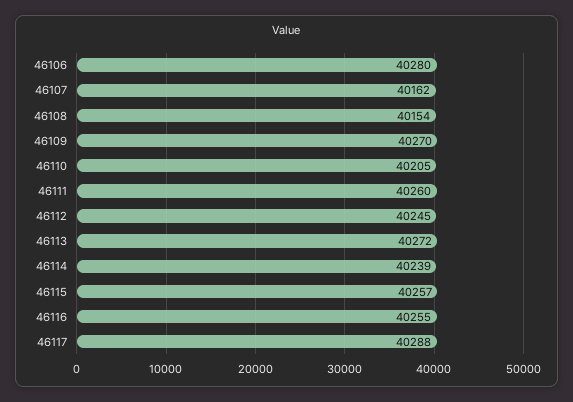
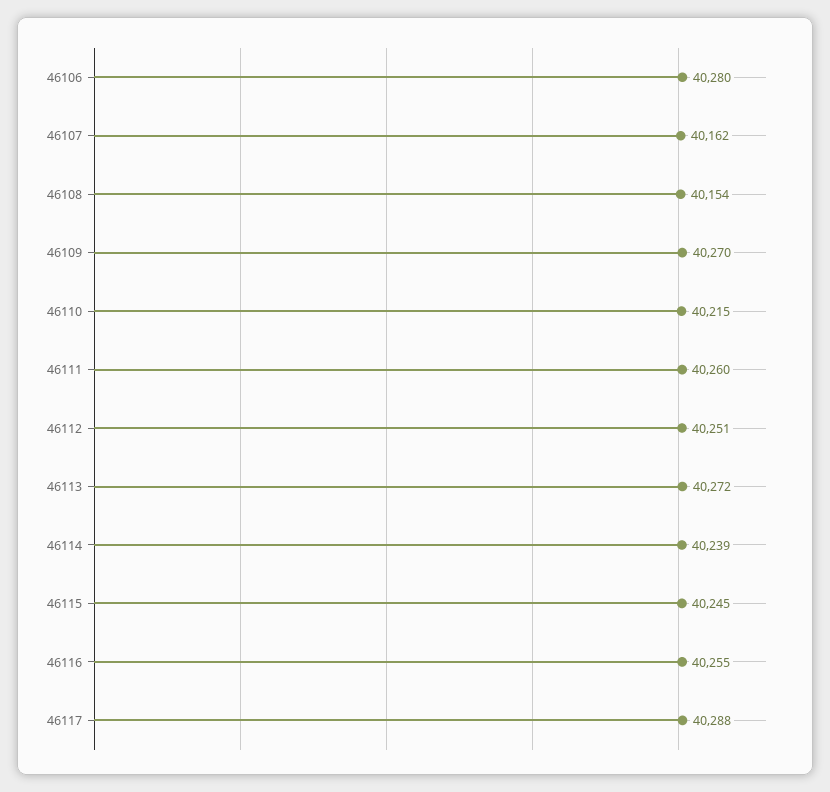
46110: 40205 -> 40215
46112: 40245 -> 40251
46115: 40257 -> 40245

